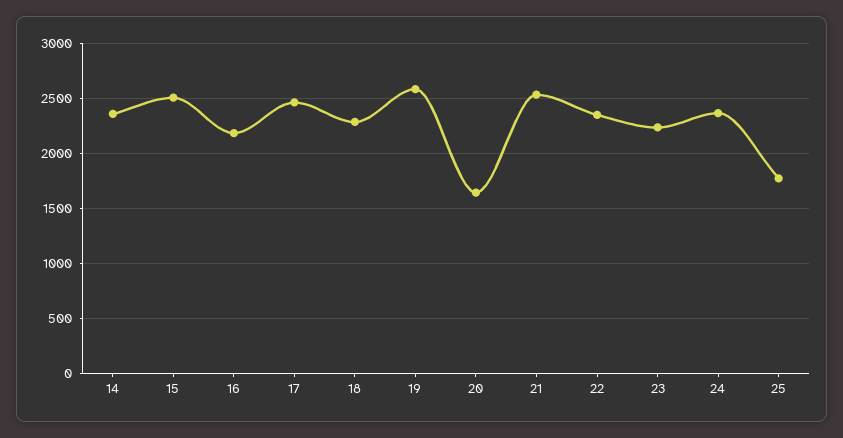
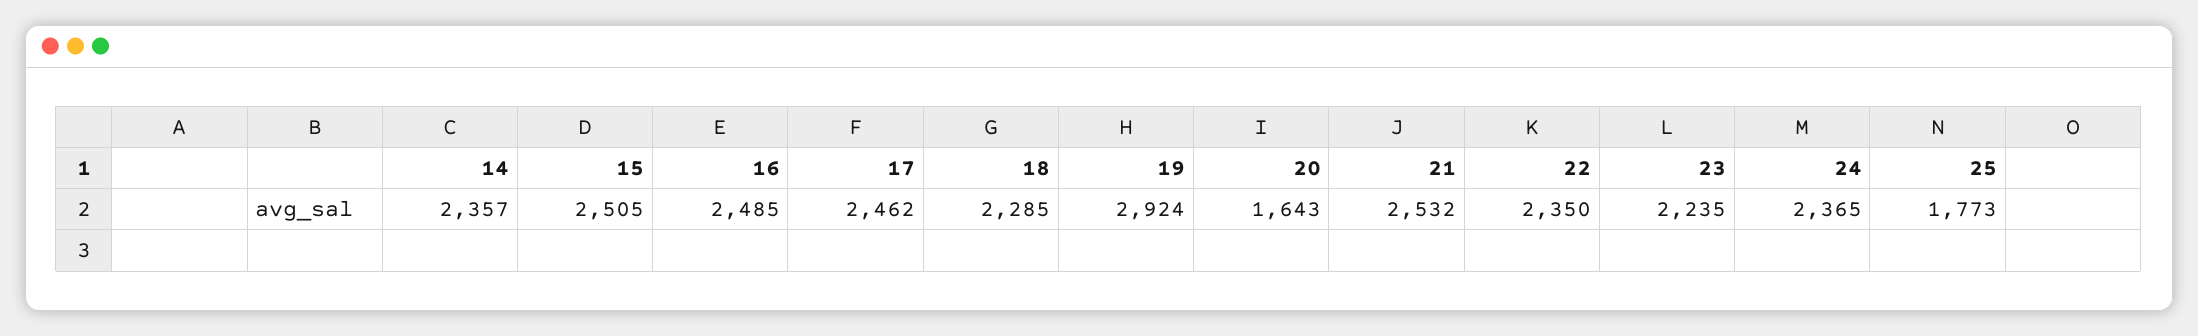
16: 2200 -> 2485
19: 2600 -> 2924

